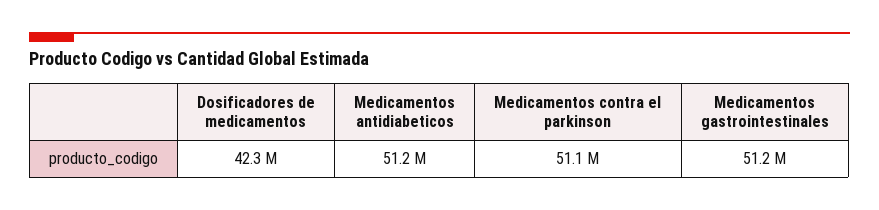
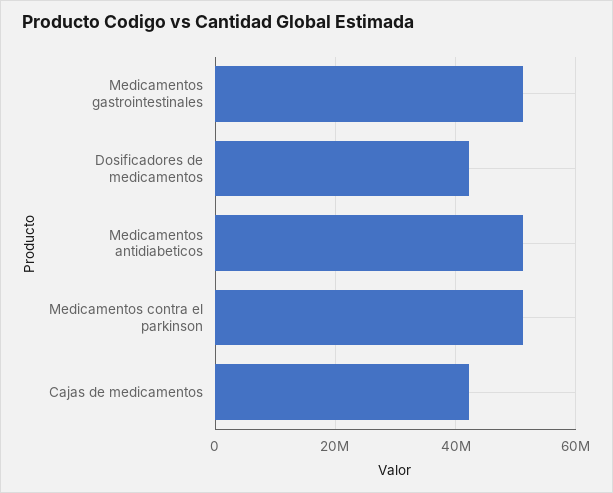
Cajas de medicamentos: none -> 42000000

